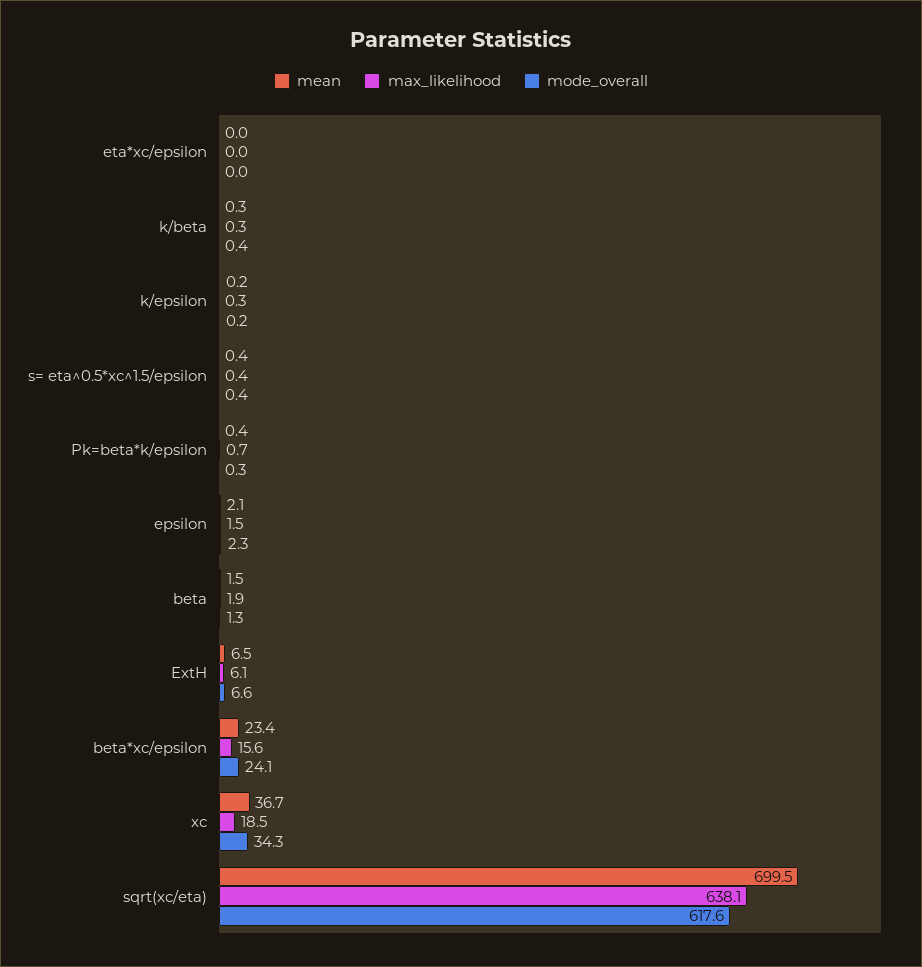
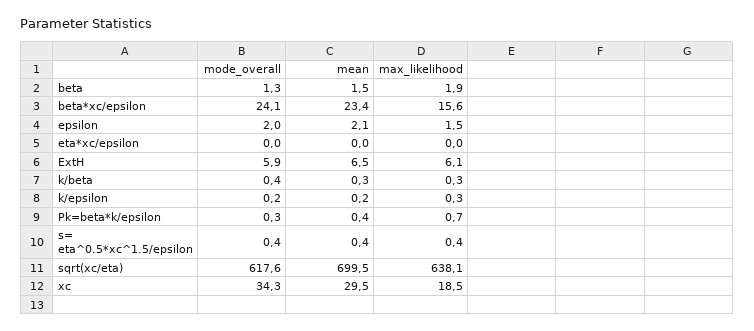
mode_overall, epsilon: 2.3 -> 2
mode_overall, ExtH: 6.6 -> 5.9
mean, xc: 36.7 -> 29.5

